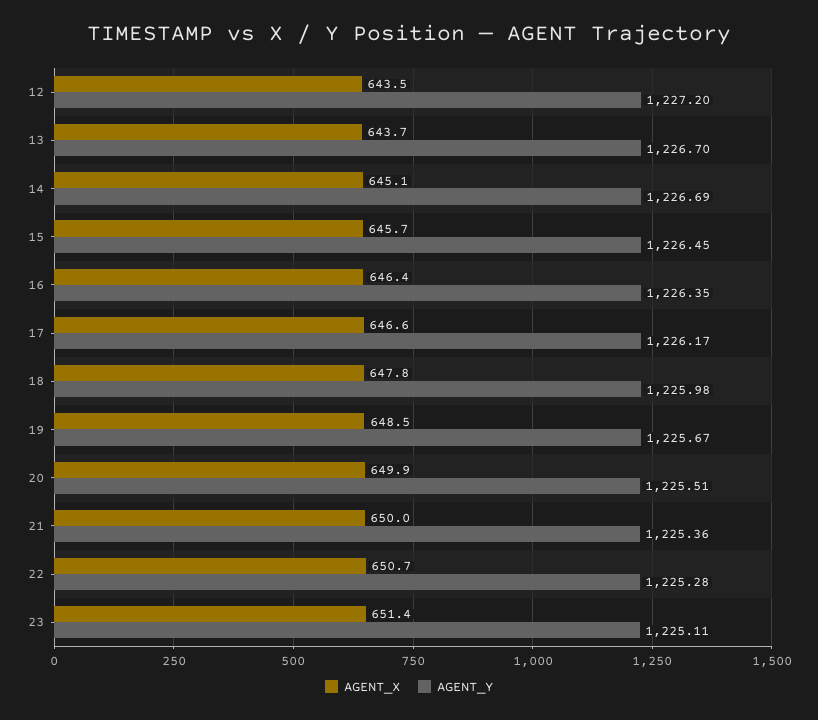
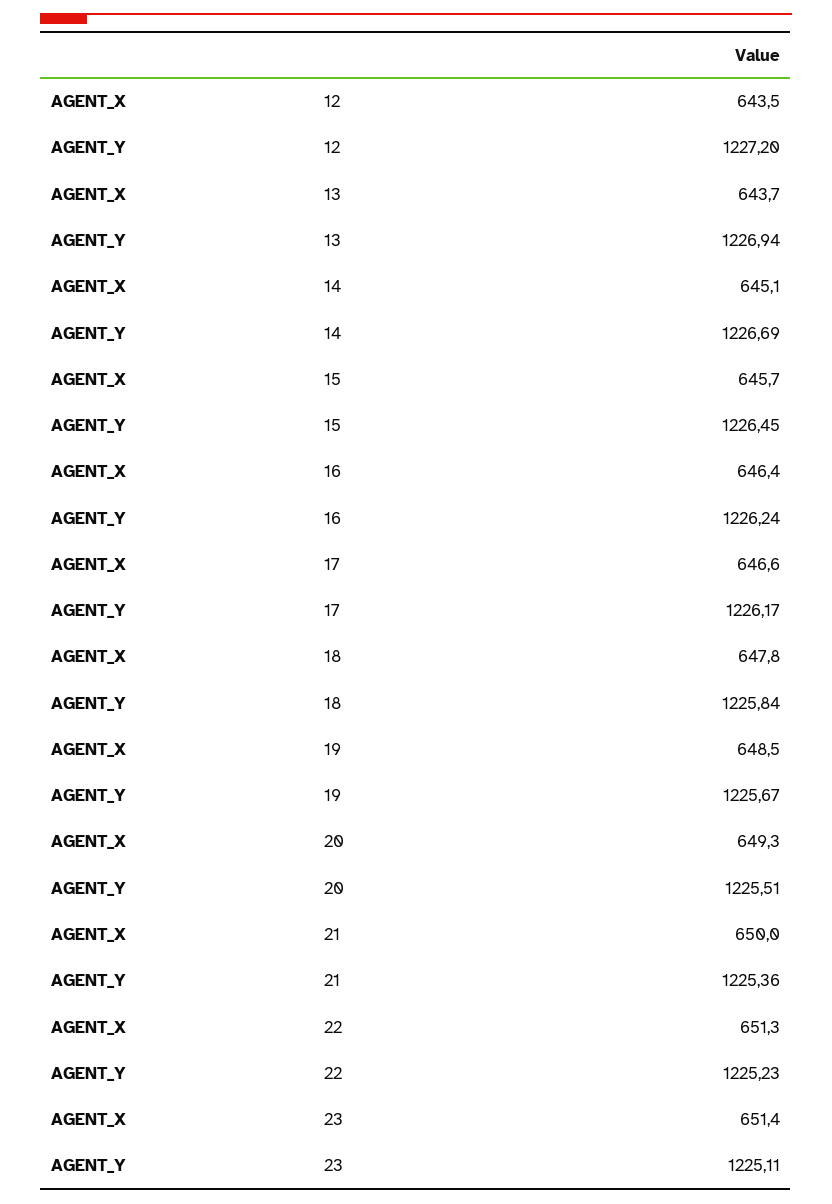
AGENT_Y, 13: 1226.7 -> 1226.94
AGENT_Y, 16: 1226.35 -> 1226.24
AGENT_Y, 18: 1225.98 -> 1225.84
AGENT_X, 20: 649.9 -> 649.3
AGENT_X, 22: 650.7 -> 651.3
AGENT_Y, 22: 1225.28 -> 1225.23

